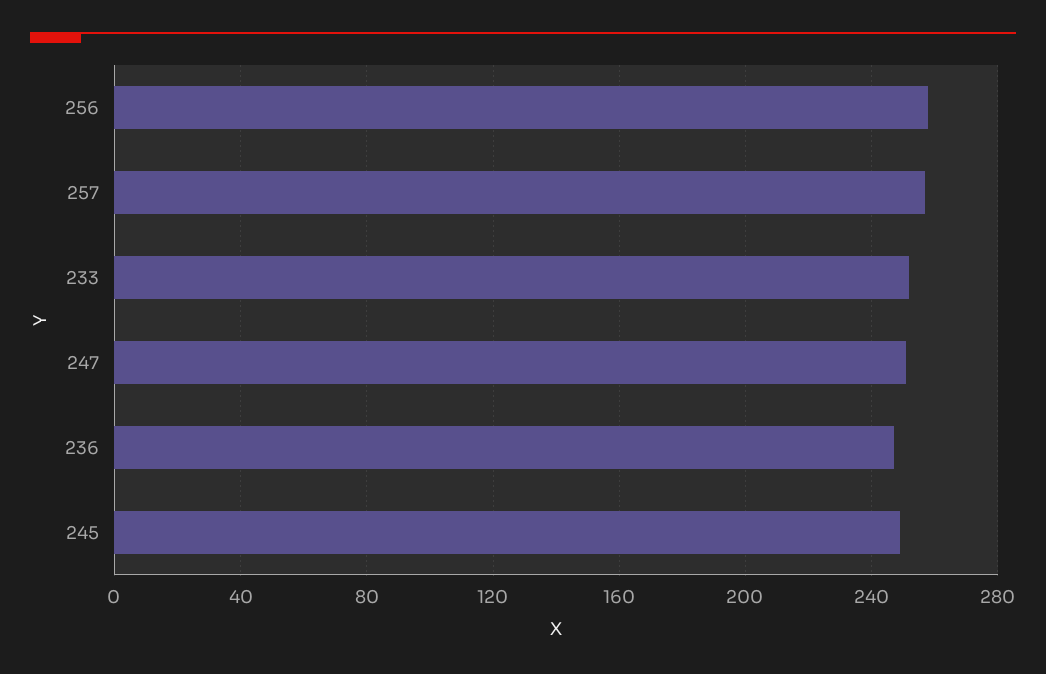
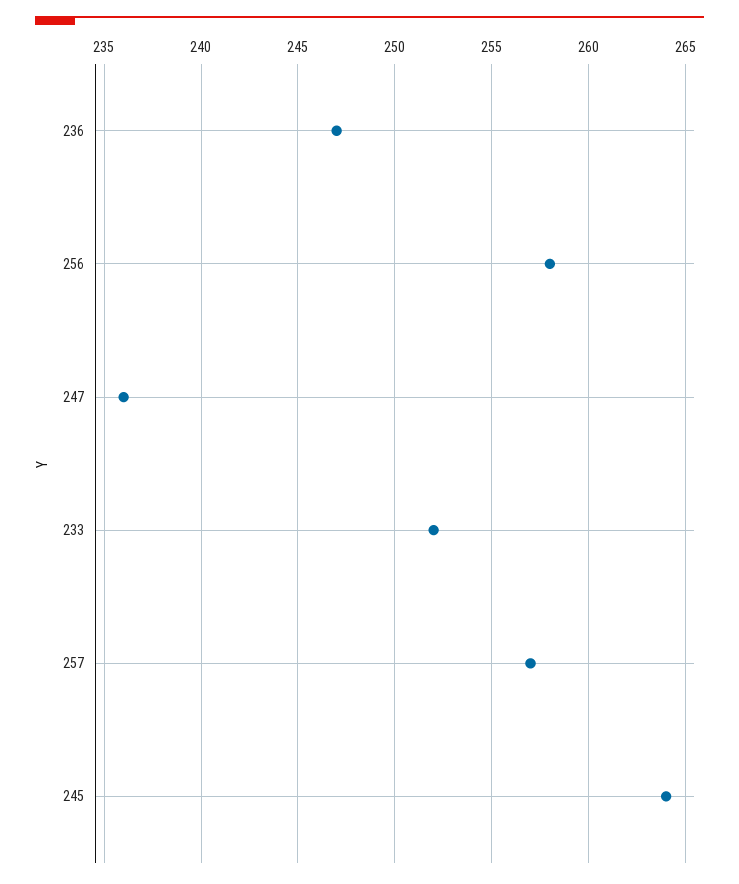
247: 250 -> 236
245: 250 -> 264

